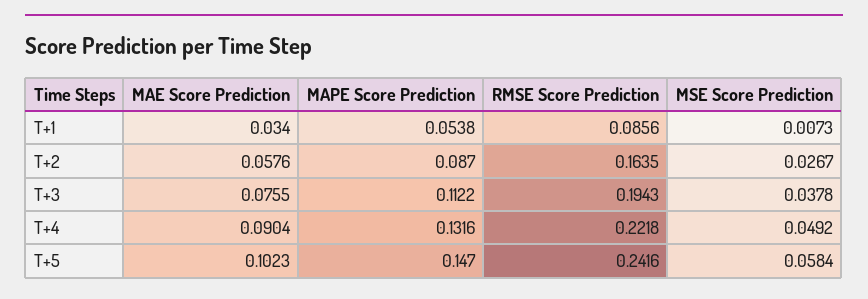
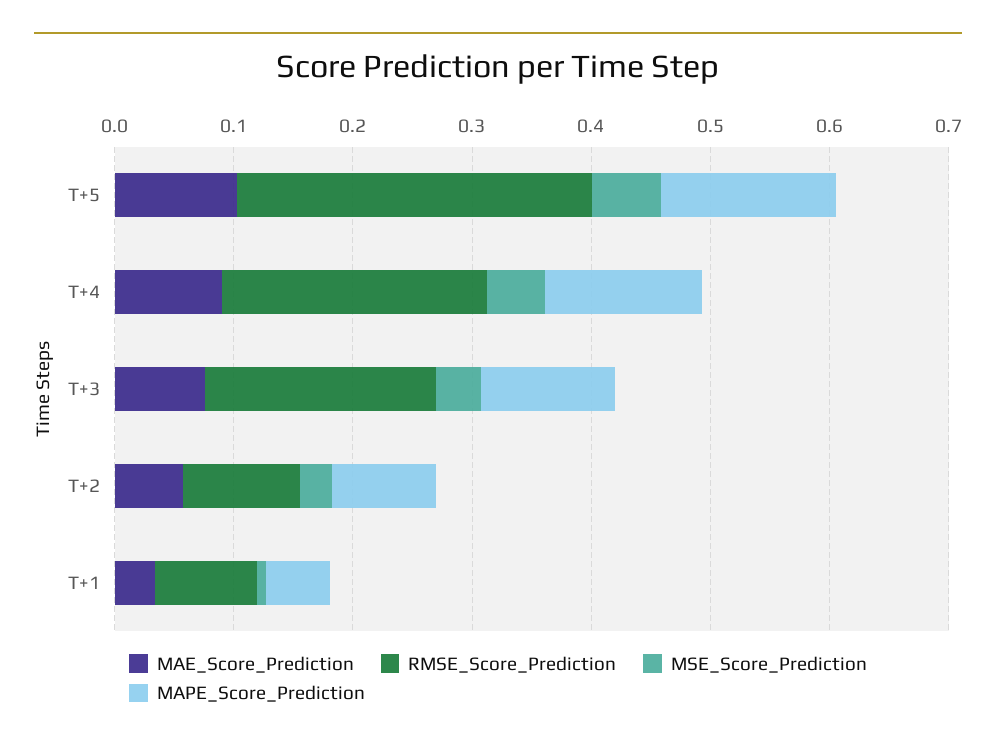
RMSE Score Prediction, T+2: 0.1635 -> 0.1
RMSE Score Prediction, T+5: 0.2416 -> 0.3

